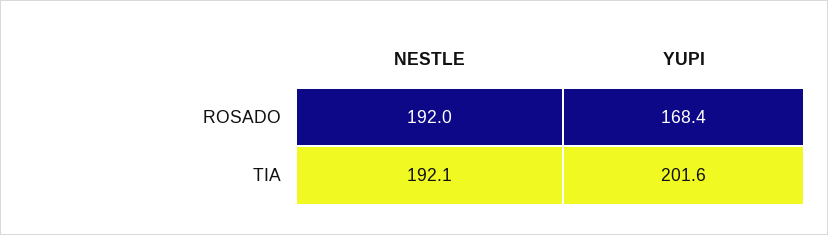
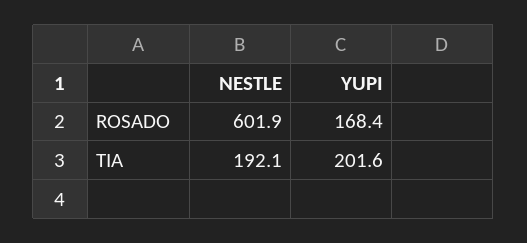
NESTLE, ROSADO: 192 -> 601.9

